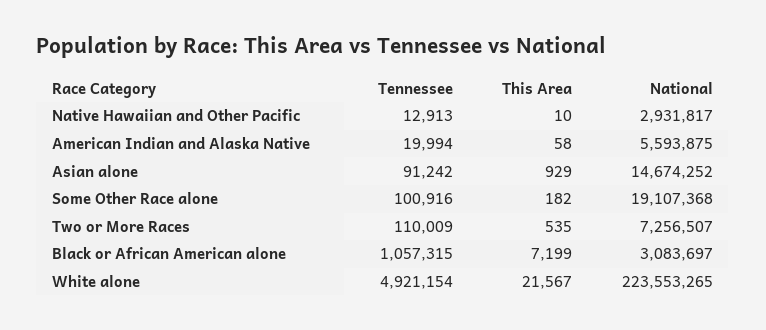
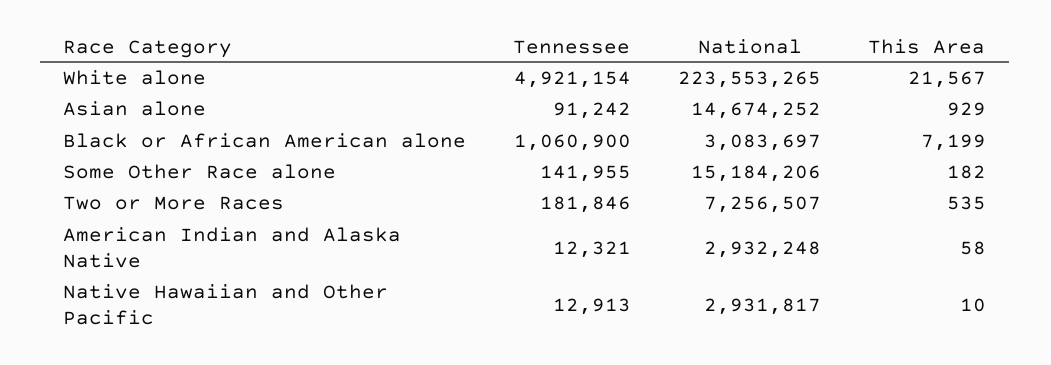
Tennessee, American Indian and Alaska Native: 19994 -> 12321
National, American Indian and Alaska Native: 5593875 -> 2932248
Tennessee, Some Other Race alone: 100916 -> 141955
National, Some Other Race alone: 19107368 -> 15184206
Tennessee, Two or More Races: 110009 -> 181846
Tennessee, Black or African American alone: 1057315 -> 1060900

